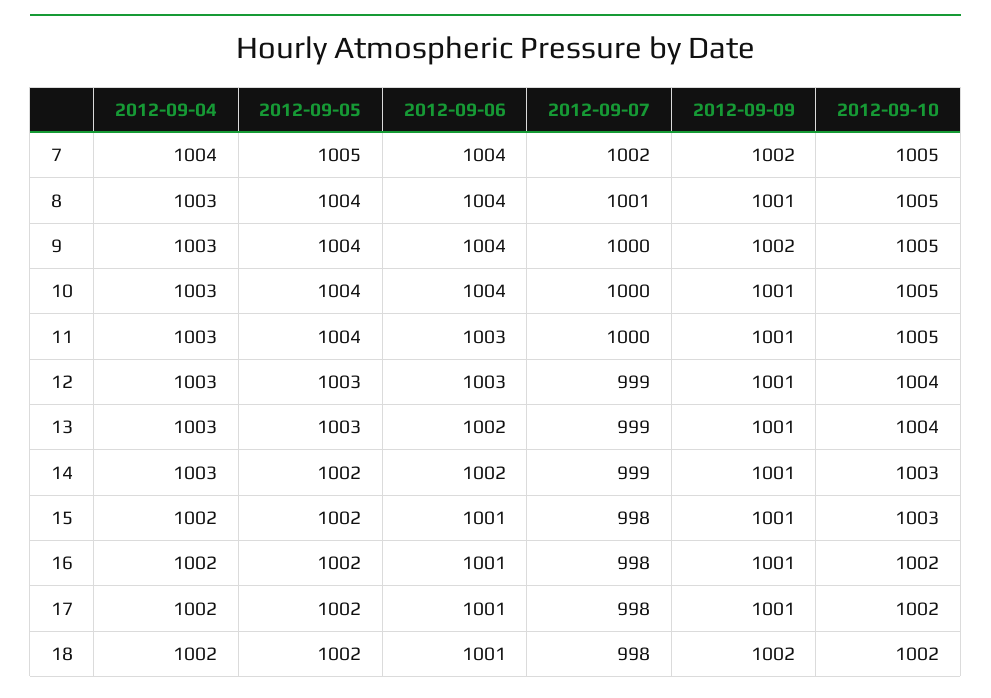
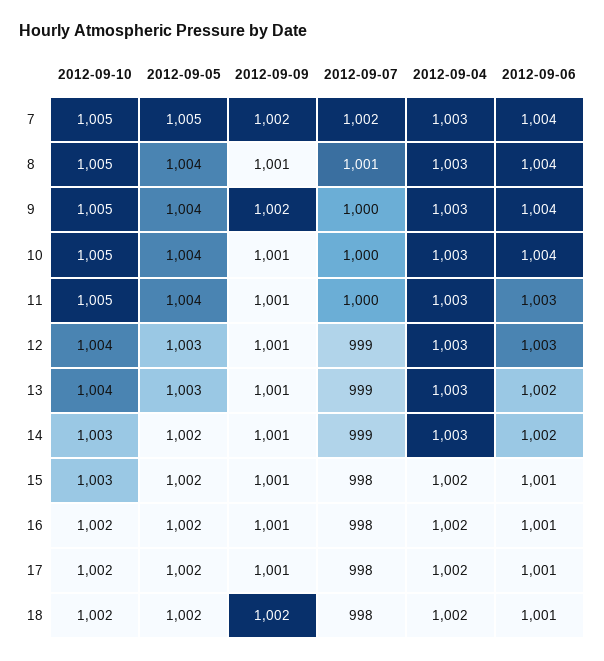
2012-09-04, 7: 1004 -> 1003

